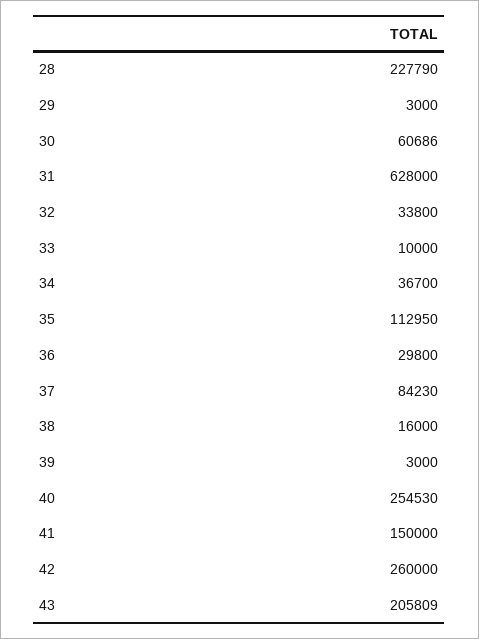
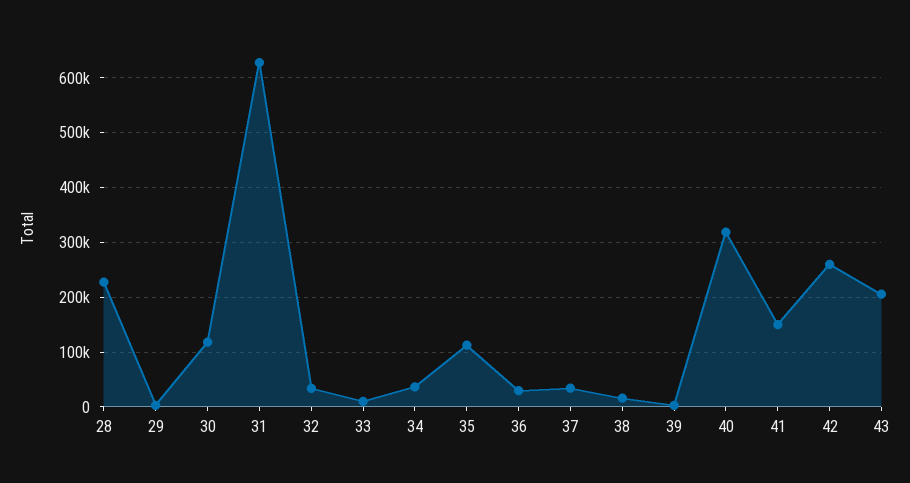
30: 60686 -> 120000
37: 84230 -> 40000
40: 254530 -> 320000

